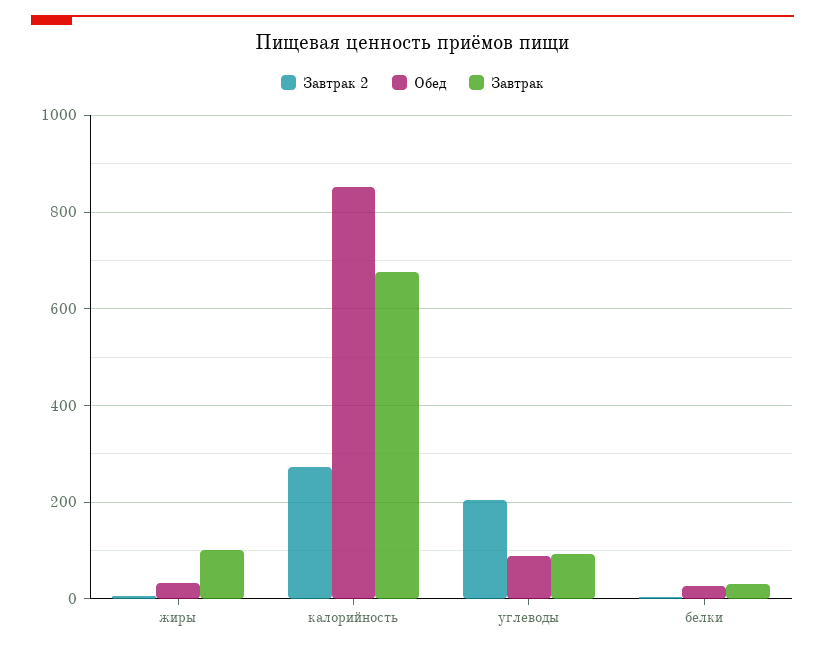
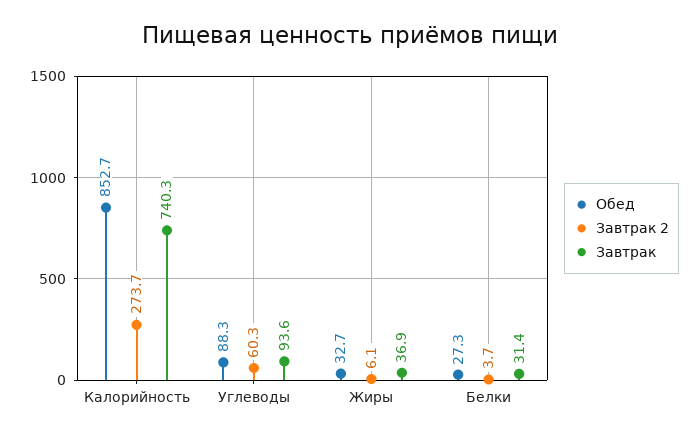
Завтрак, жиры: 100 -> 36.9
Завтрак, калорийность: 680 -> 740.3
Завтрак 2, углеводы: 200 -> 60.3

